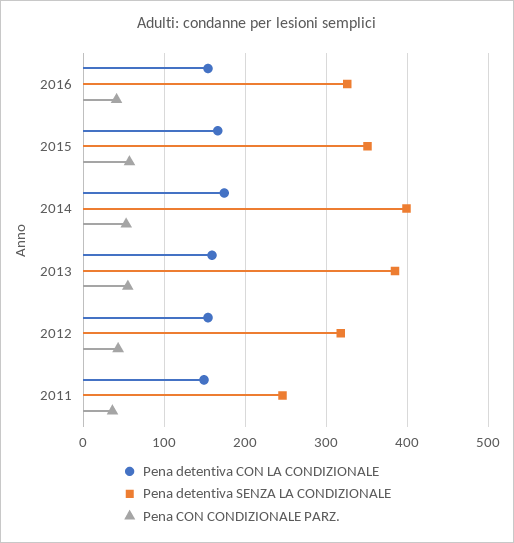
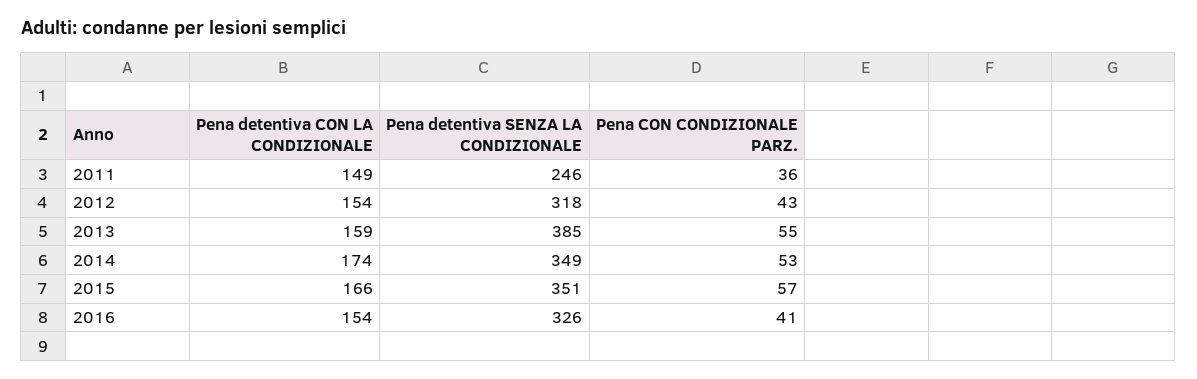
Pena detentiva SENZA LA CONDIZIONALE, 2014: 400 -> 349

